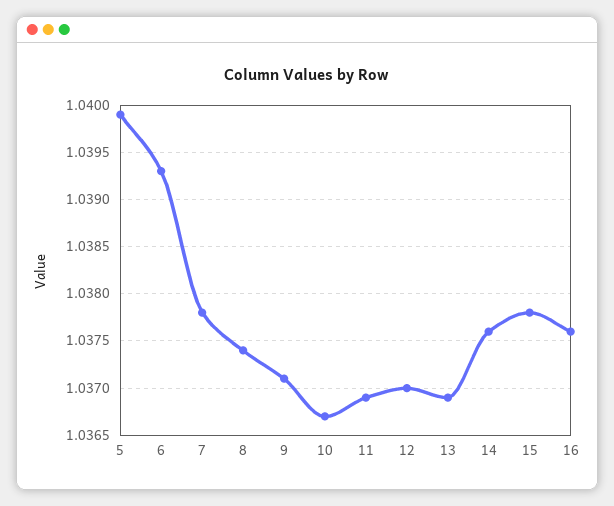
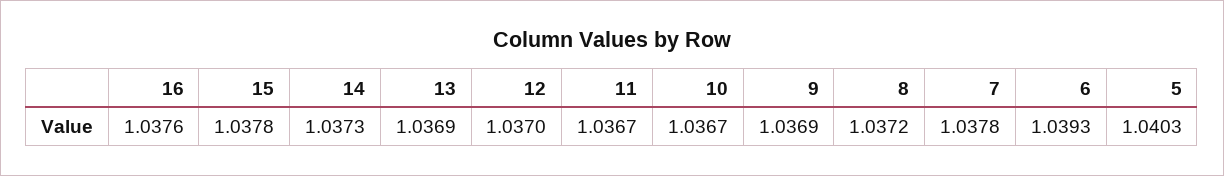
5: 1.0399 -> 1.0403
8: 1.0374 -> 1.0372
9: 1.0371 -> 1.0369
11: 1.0369 -> 1.0367
14: 1.0376 -> 1.0373

